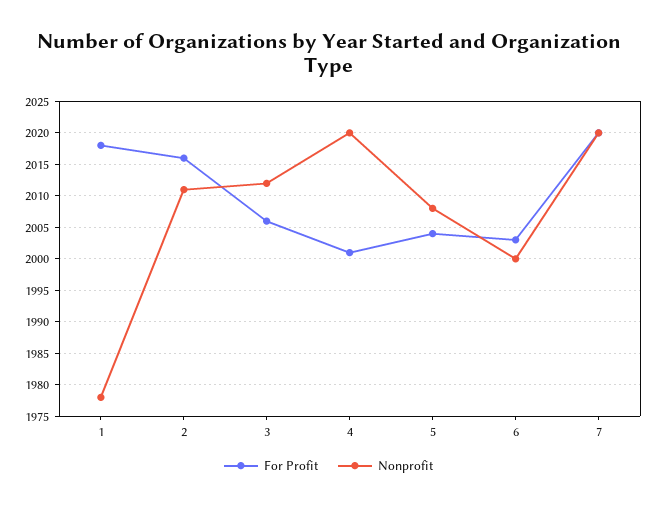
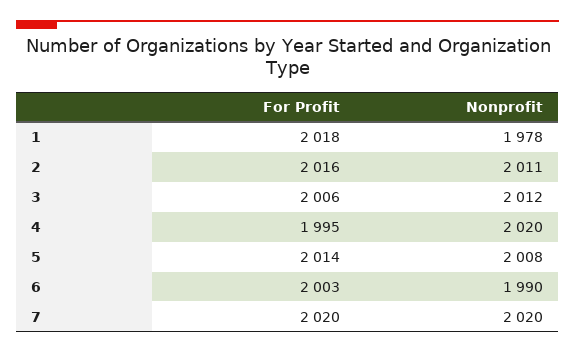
For Profit, 4: 2001 -> 1995
For Profit, 5: 2004 -> 2014
Nonprofit, 6: 2000 -> 1990

